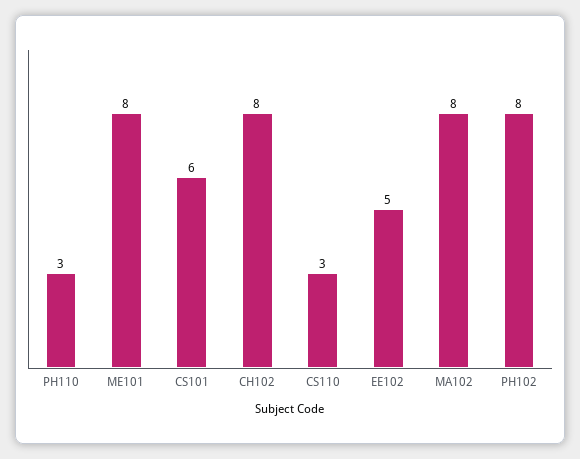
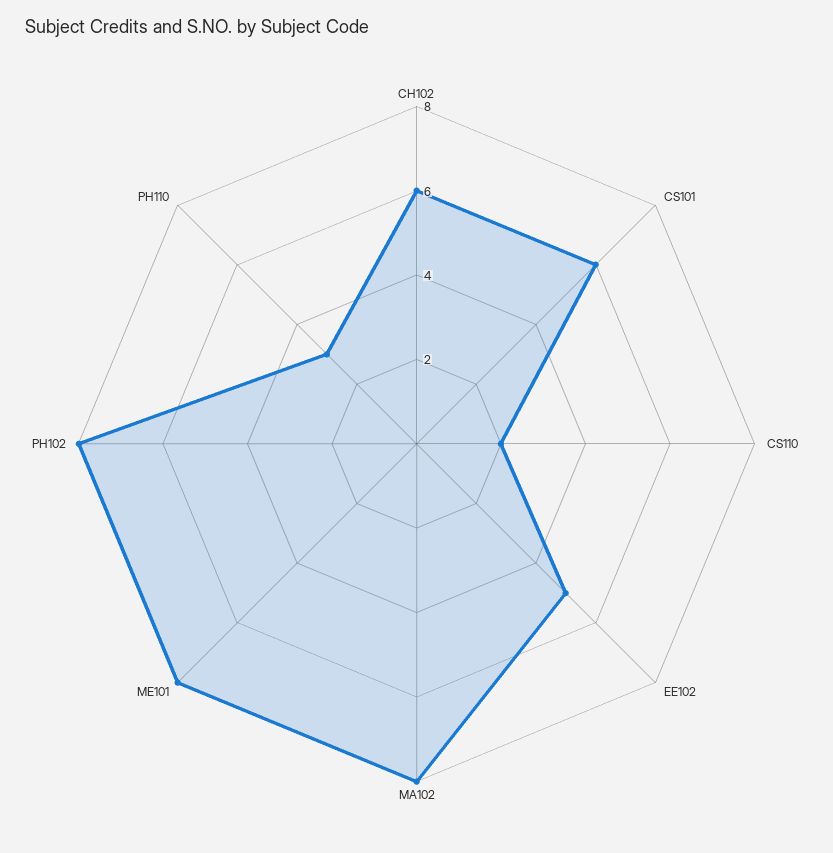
CH102: 8 -> 6
CS110: 3 -> 2

